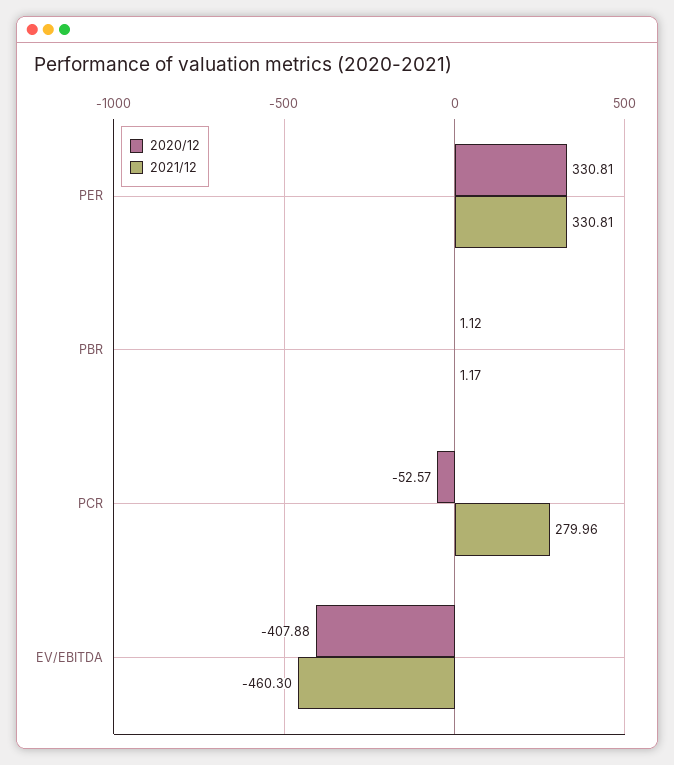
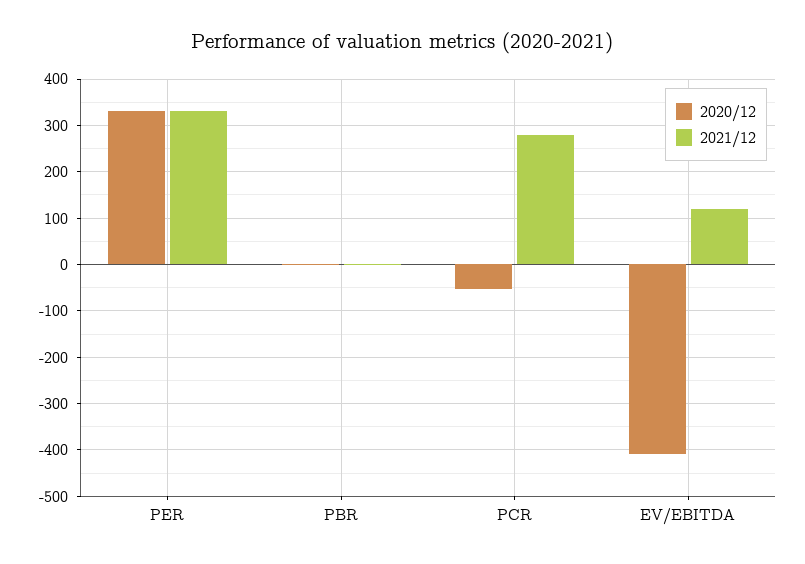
2021/12, EV/EBITDA: -460.3 -> 120

